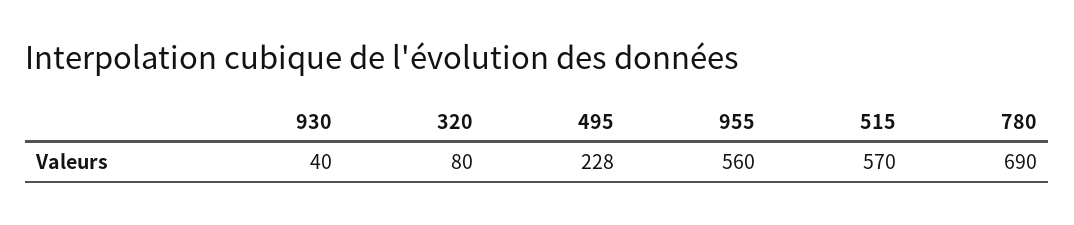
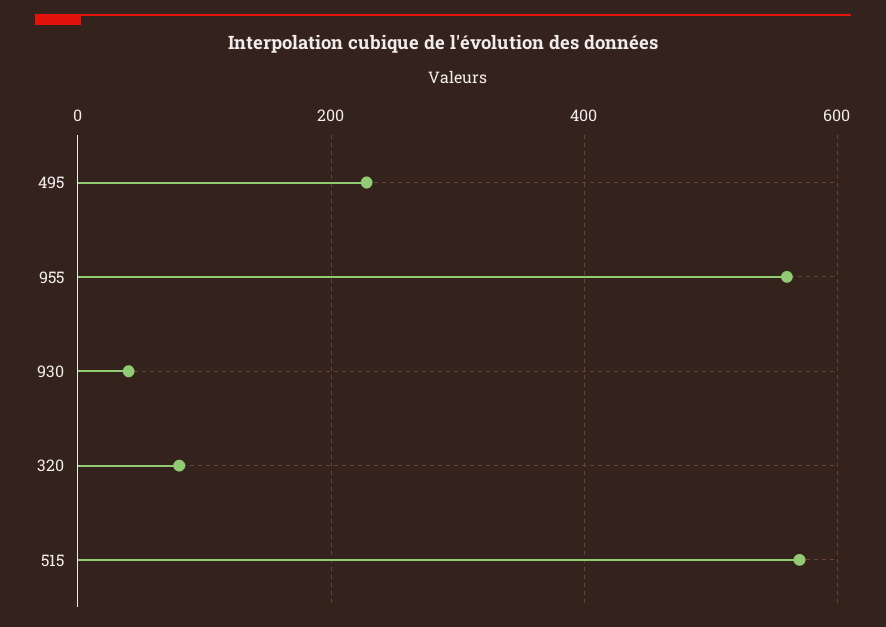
780: 690 -> none

